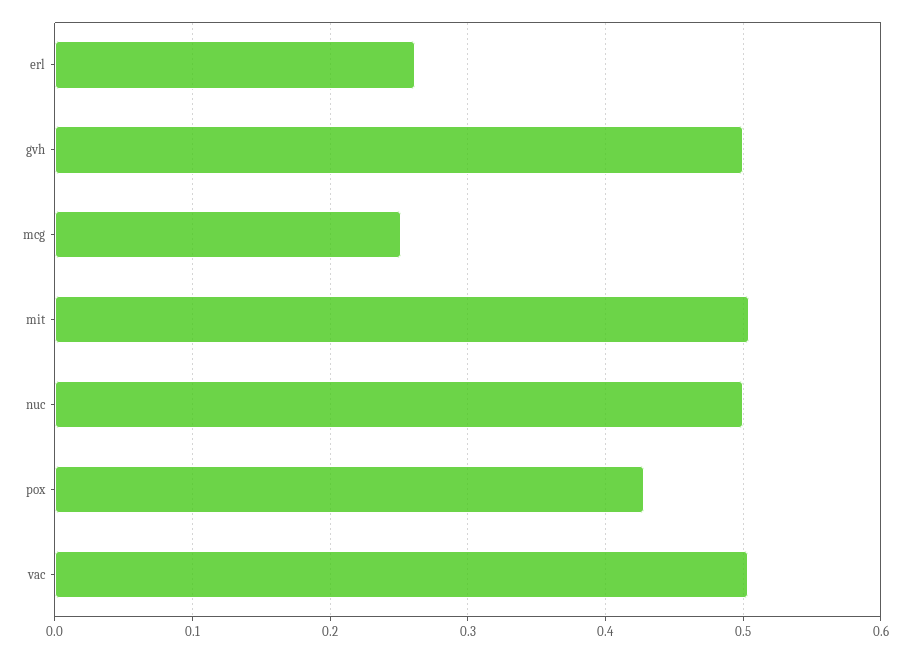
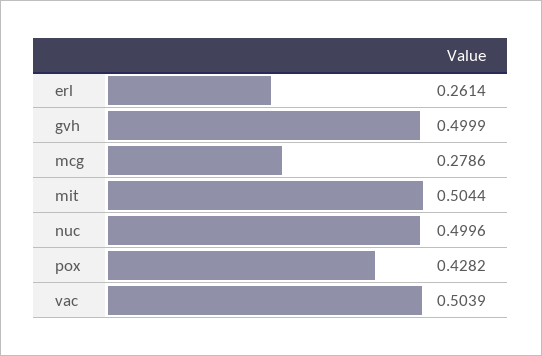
mcg: 0.25 -> 0.2786

